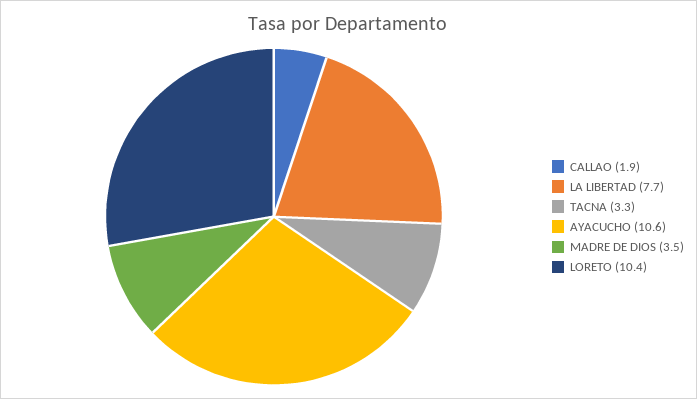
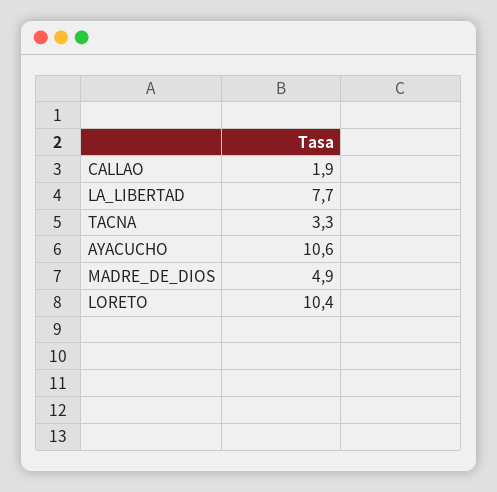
MADRE DE DIOS: 3.5 -> 4.9

